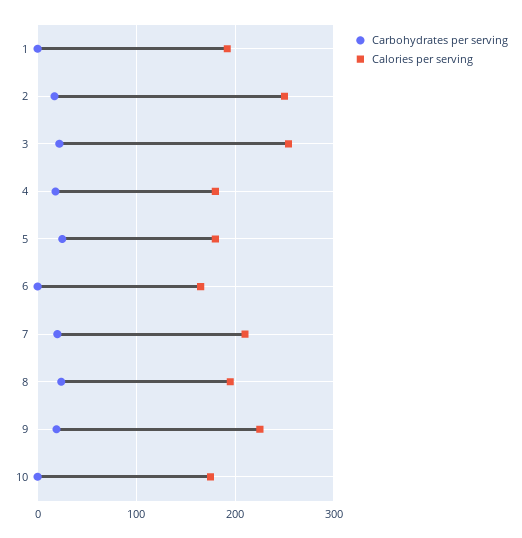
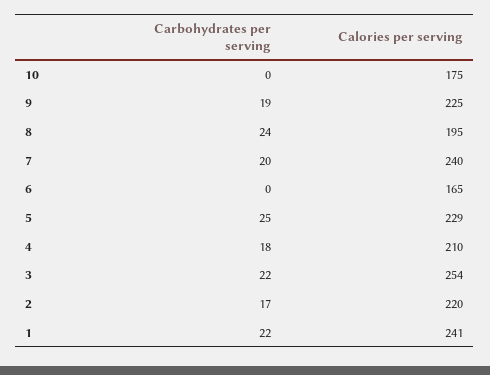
Carbohydrates per serving, 1: 0 -> 22
Calories per serving, 1: 190 -> 241
Calories per serving, 2: 250 -> 220
Calories per serving, 4: 180 -> 210
Calories per serving, 5: 180 -> 229
Calories per serving, 7: 210 -> 240

